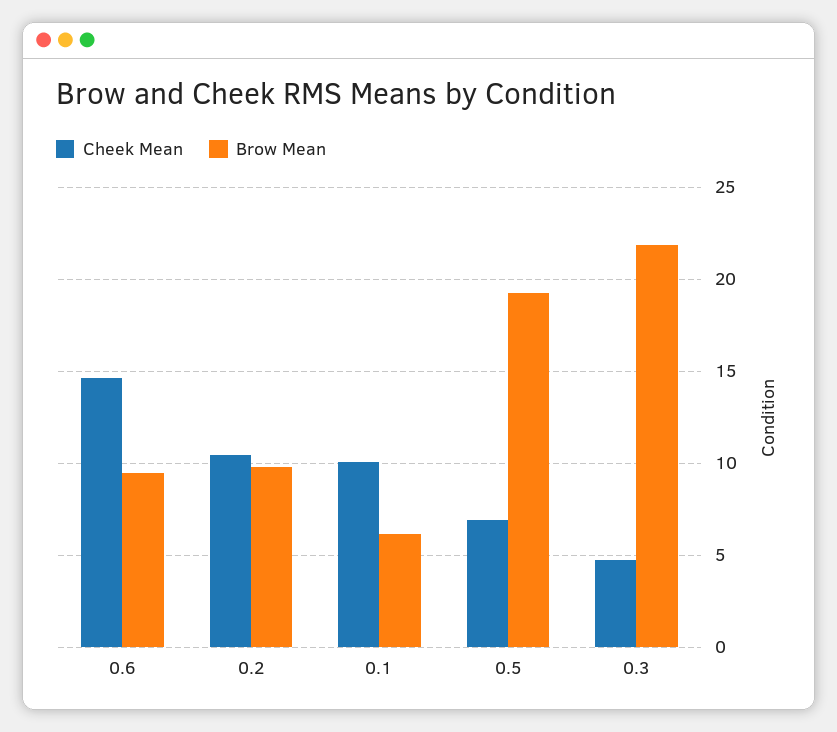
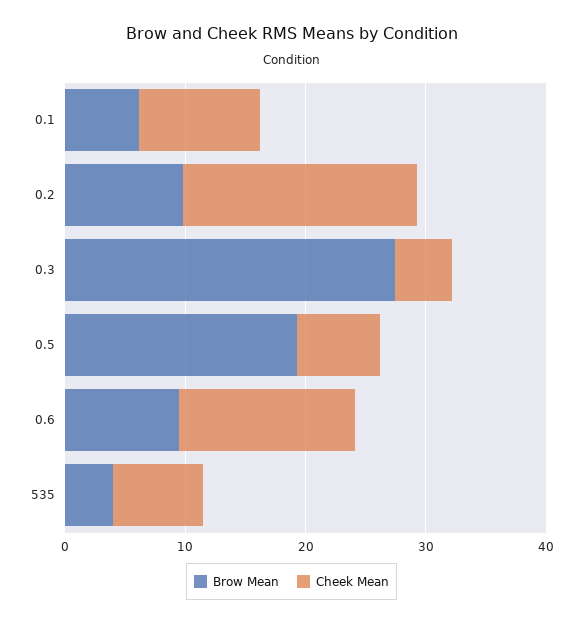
Cheek Mean, 0.2: 10.5 -> 20
Brow Mean, 0.3: 22 -> 28
Brow Mean, 535: none -> 4
Cheek Mean, 535: none -> 8

